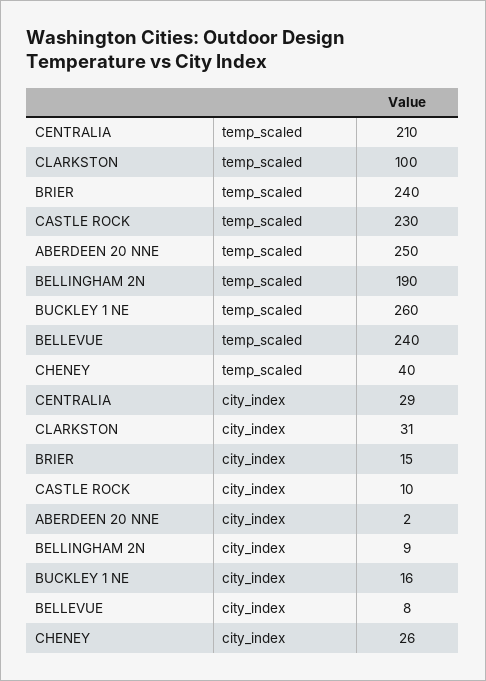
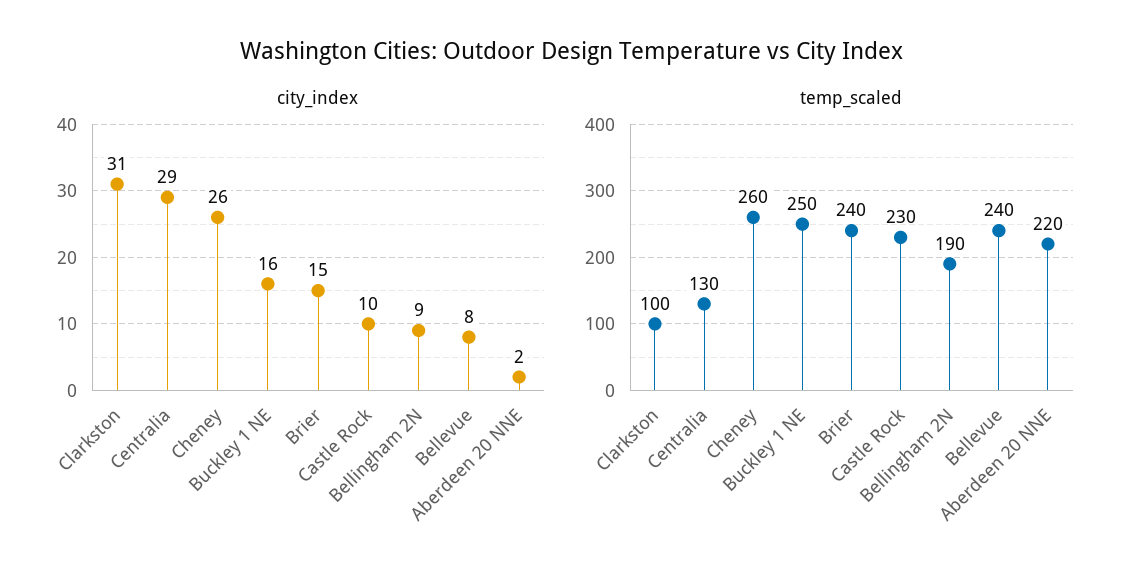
temp_scaled, CENTRALIA: 210 -> 130
temp_scaled, ABERDEEN 20 NNE: 250 -> 220
temp_scaled, BUCKLEY 1 NE: 260 -> 250
temp_scaled, CHENEY: 40 -> 260

